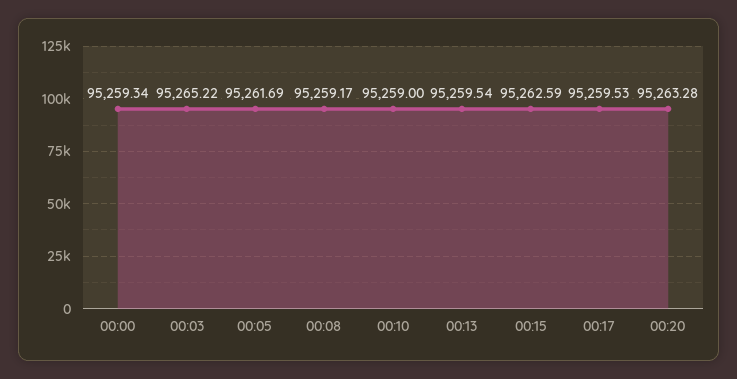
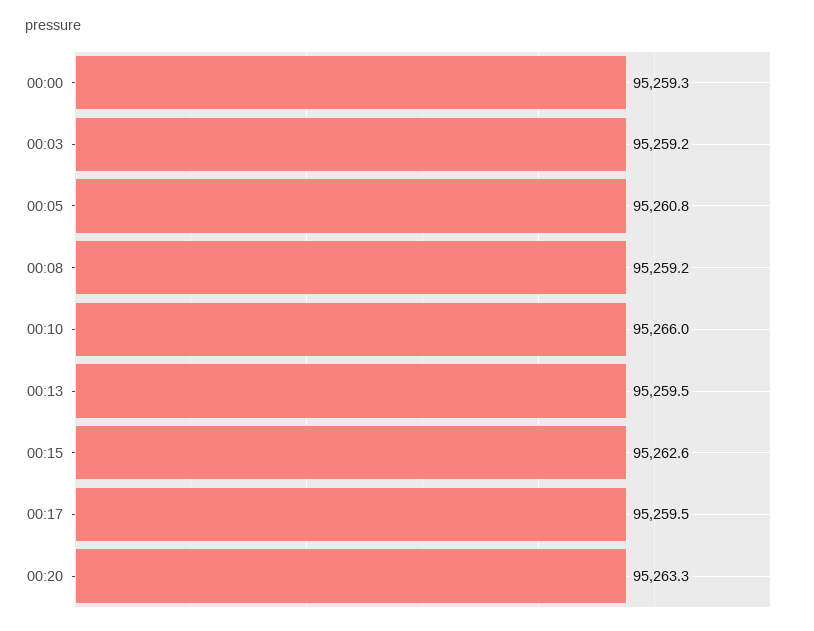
00:03: 95265.22 -> 95259.2
00:05: 95261.69 -> 95260.8
00:10: 95259 -> 95266

